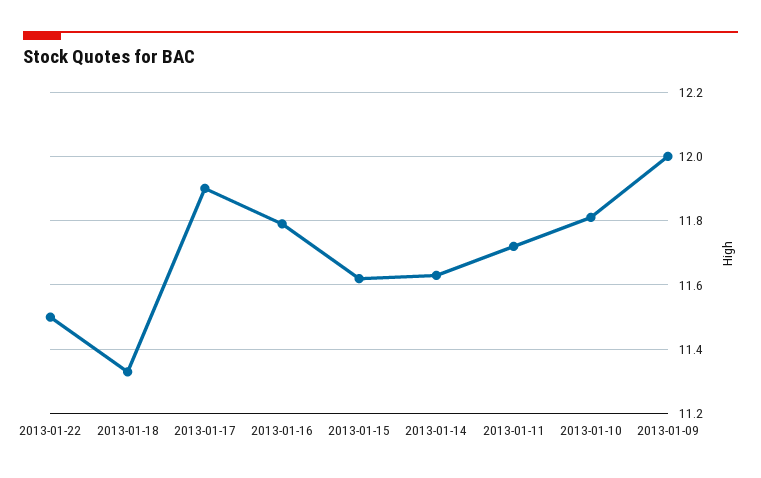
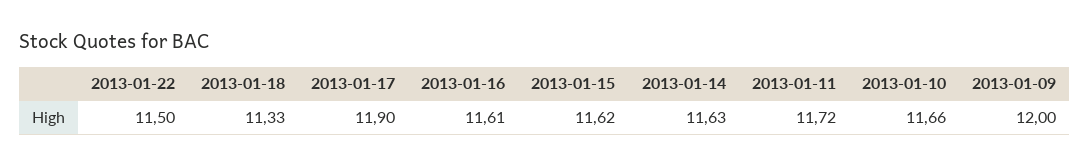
2013-01-16: 11.8 -> 11.61
2013-01-10: 11.8 -> 11.66

